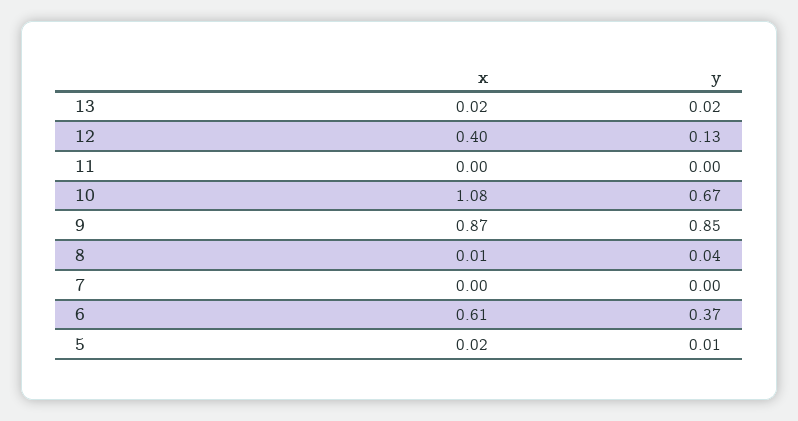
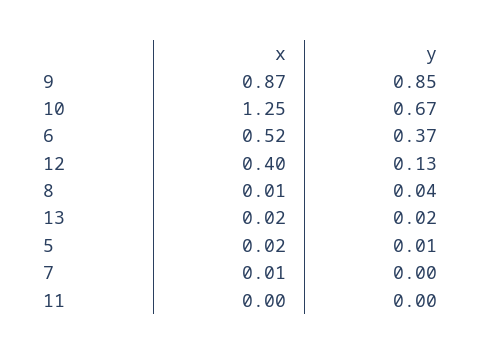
x, 10: 1.08 -> 1.25
x, 7: 0 -> 0.01
x, 6: 0.61 -> 0.52

